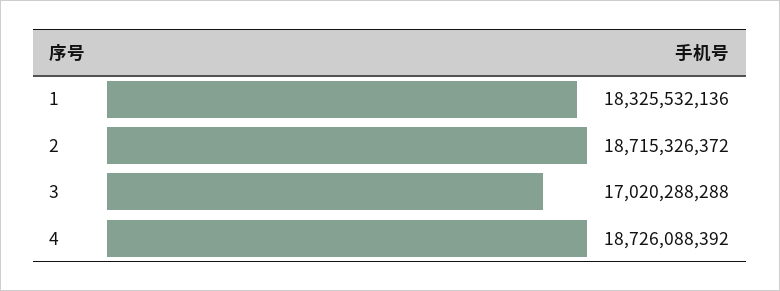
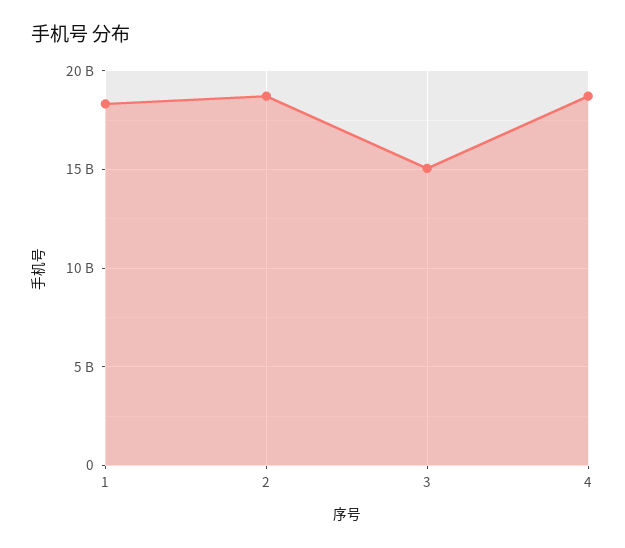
3: 17020288288 -> 15000000000

